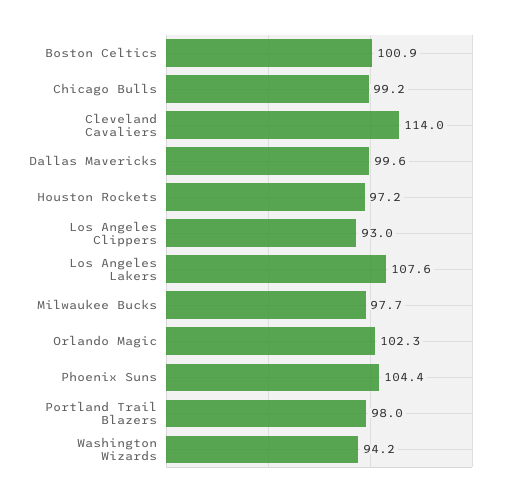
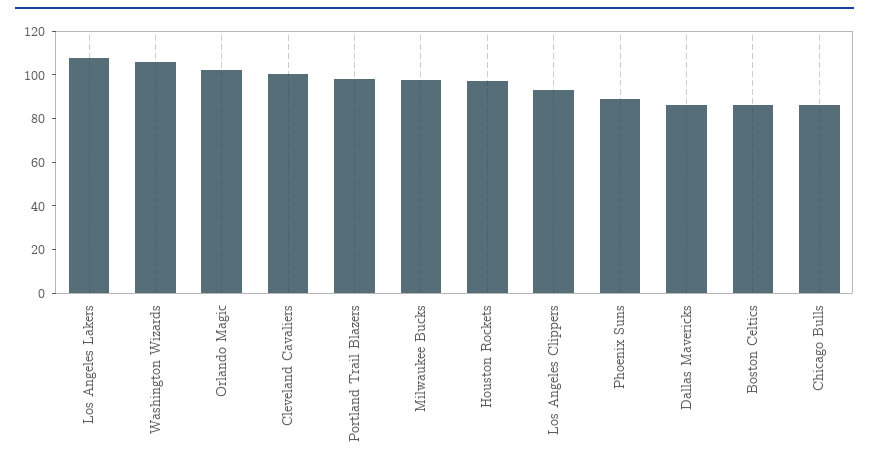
Boston Celtics: 100.9 -> 85
Chicago Bulls: 99.2 -> 85
Cleveland Cavaliers: 114 -> 100
Dallas Mavericks: 99.6 -> 85
Phoenix Suns: 104.4 -> 90
Washington Wizards: 94.2 -> 105

